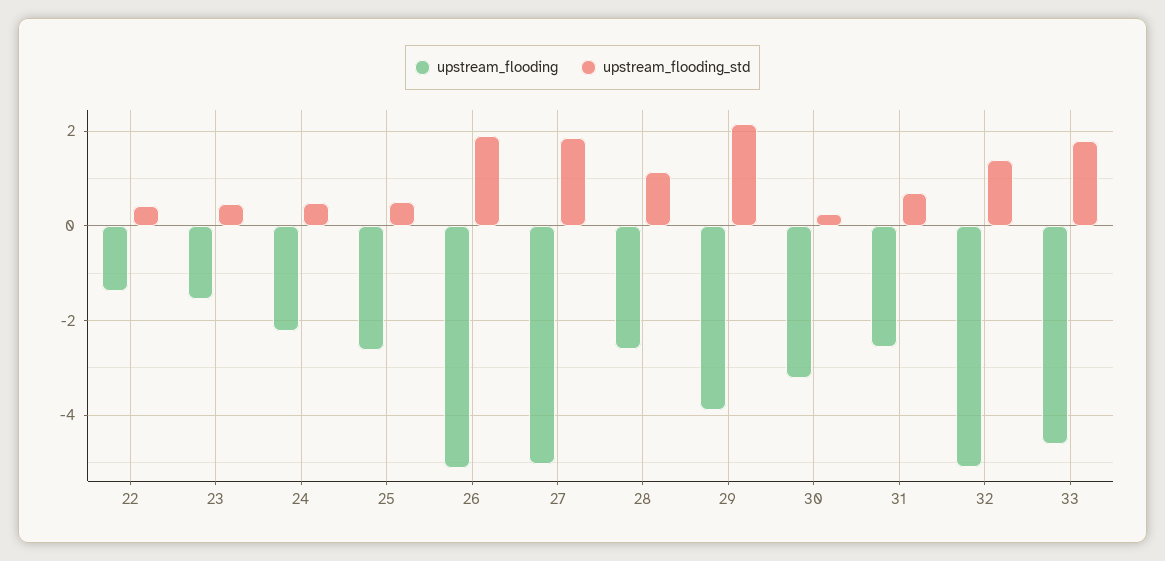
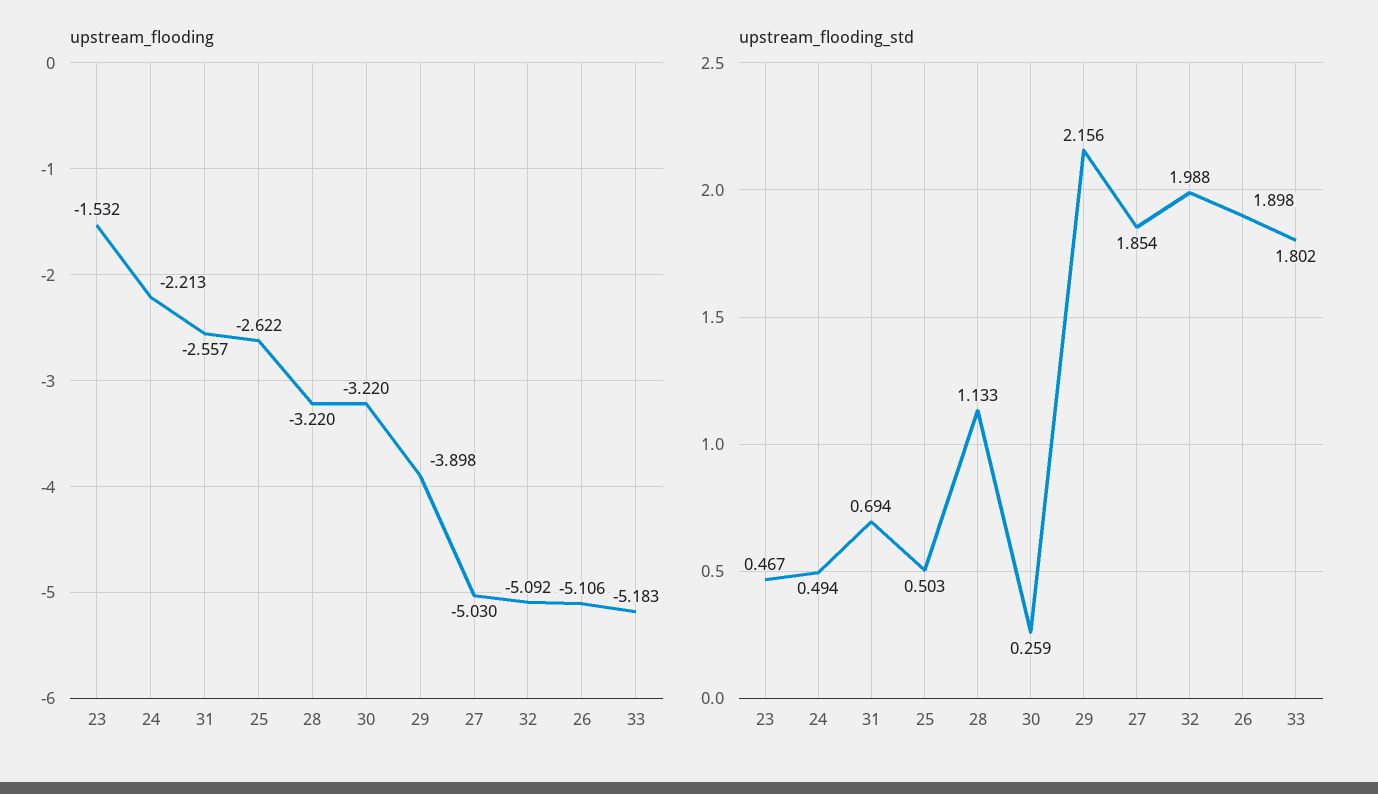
upstream_flooding, 22: -1.4 -> none
upstream_flooding_std, 22: 0.4 -> none
upstream_flooding, 28: -2.6 -> -3.22
upstream_flooding_std, 32: 1.4 -> 1.988
upstream_flooding, 33: -4.6 -> -5.183

